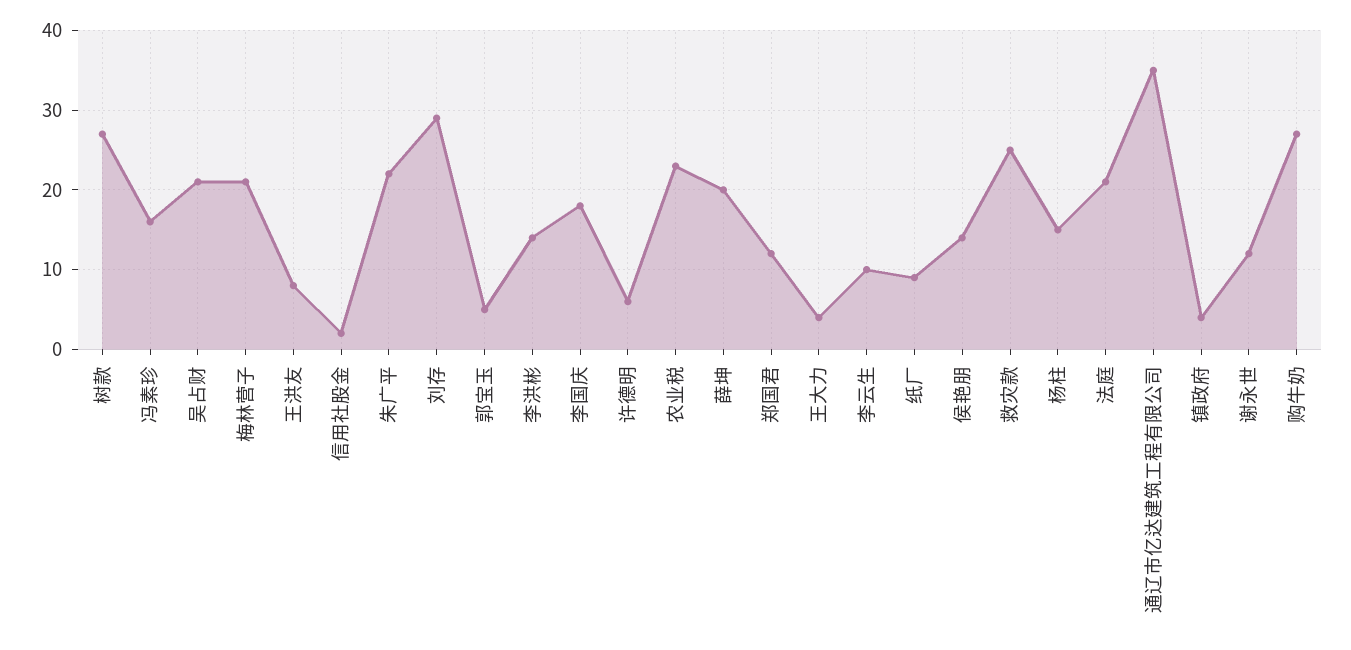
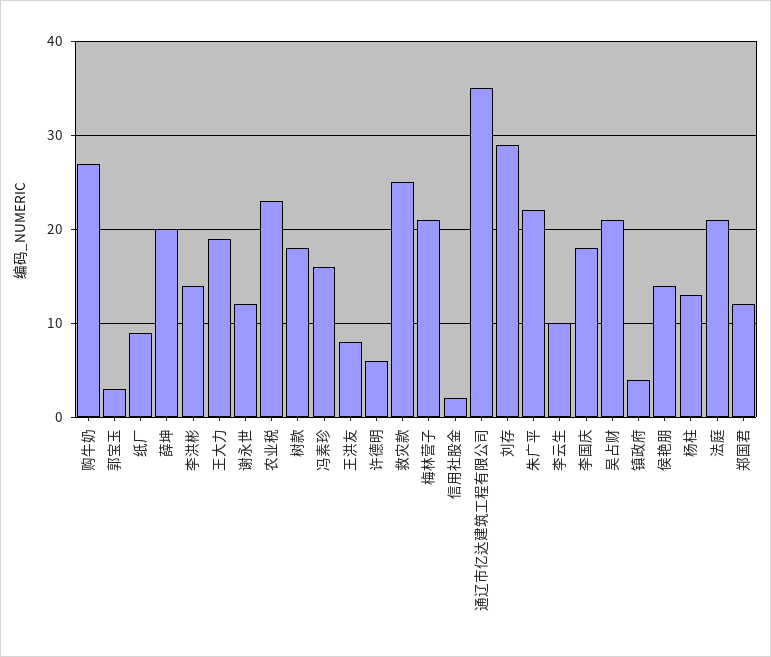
树款: 27 -> 18
郭宝玉: 5 -> 3
王大力: 4 -> 19
杨柱: 15 -> 13

